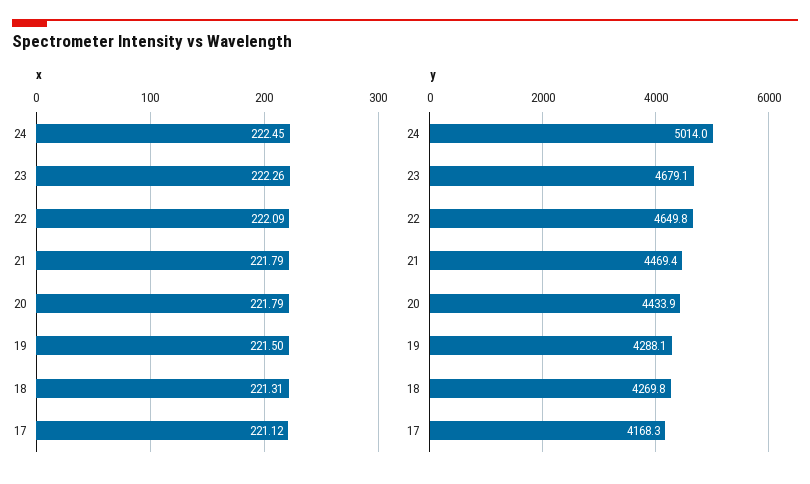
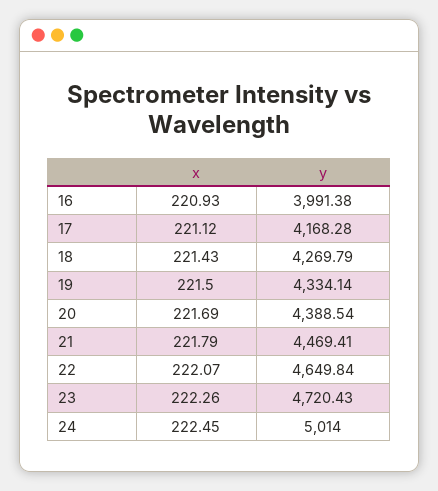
x, 22: 222.09 -> 222.07
x, 20: 221.79 -> 221.69
x, 18: 221.31 -> 221.43
y, 23: 4679.1 -> 4720.43
y, 20: 4433.9 -> 4388.54
y, 19: 4288.1 -> 4334.14
x, 16: none -> 220.93
y, 16: none -> 3991.38

